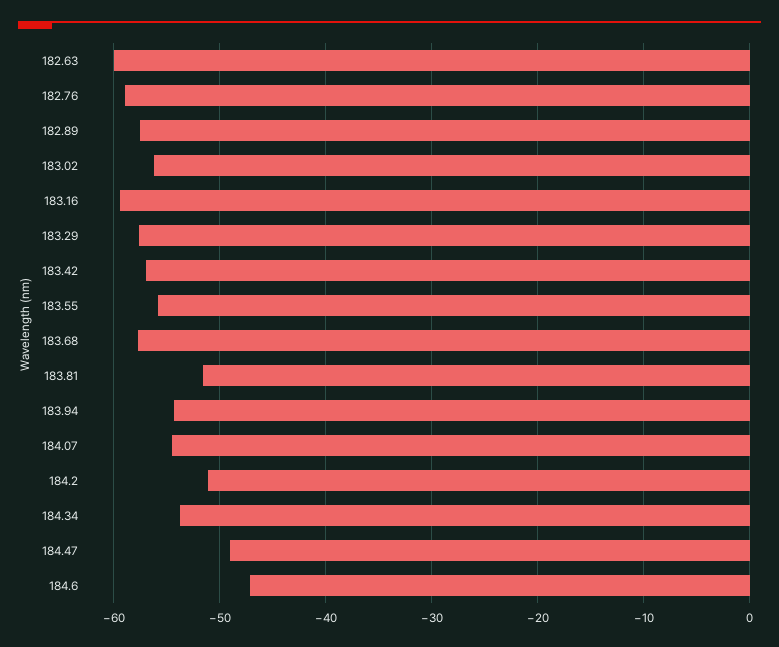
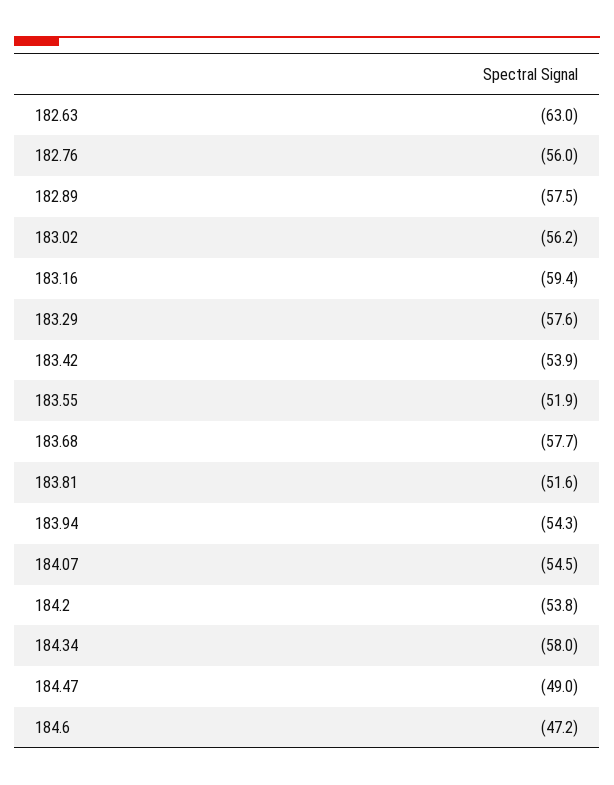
182.63: -60 -> -63
182.76: -59 -> -56
183.42: -57 -> -53.9
183.55: -56 -> -51.9
184.2: -51 -> -53.8
184.34: -54 -> -58

